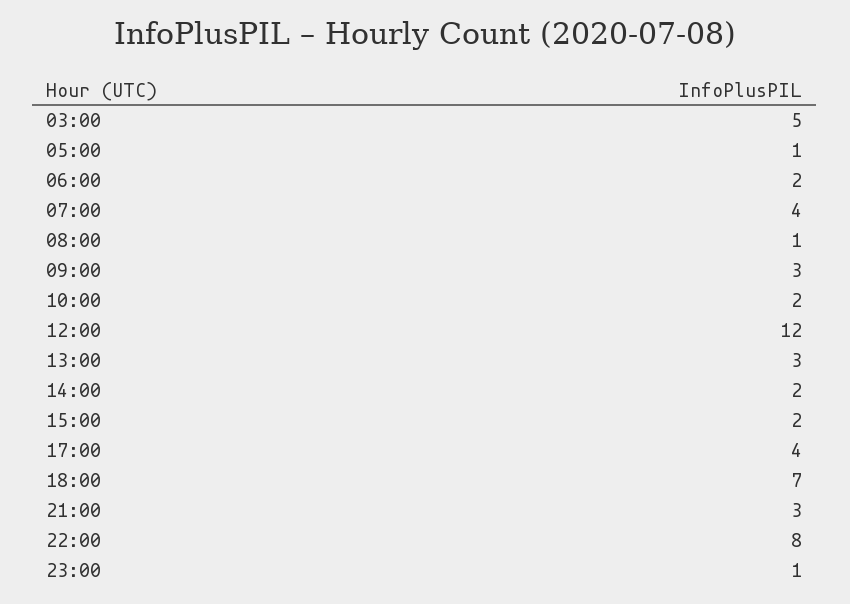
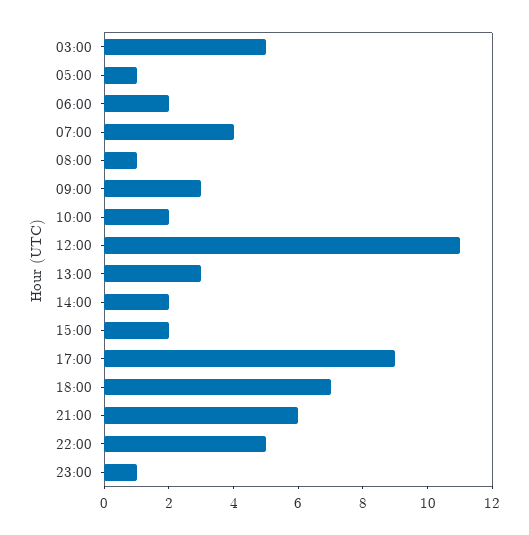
12:00: 12 -> 11
17:00: 4 -> 9
21:00: 3 -> 6
22:00: 8 -> 5

